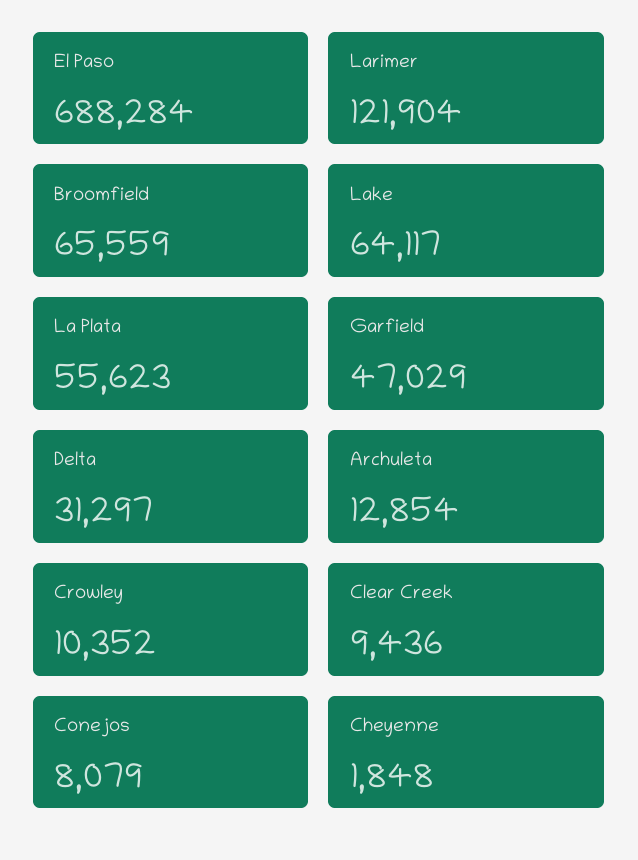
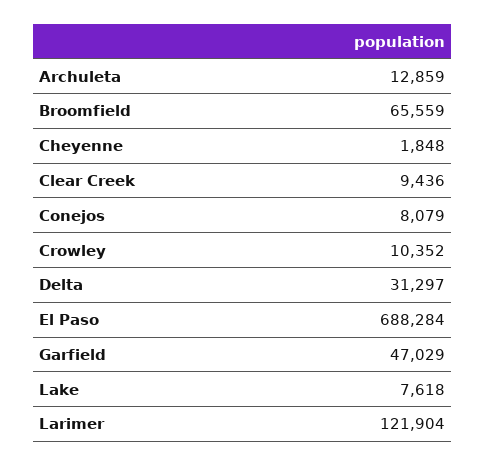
Lake: 64117 -> 7618
La Plata: 55623 -> none
Archuleta: 12854 -> 12859

